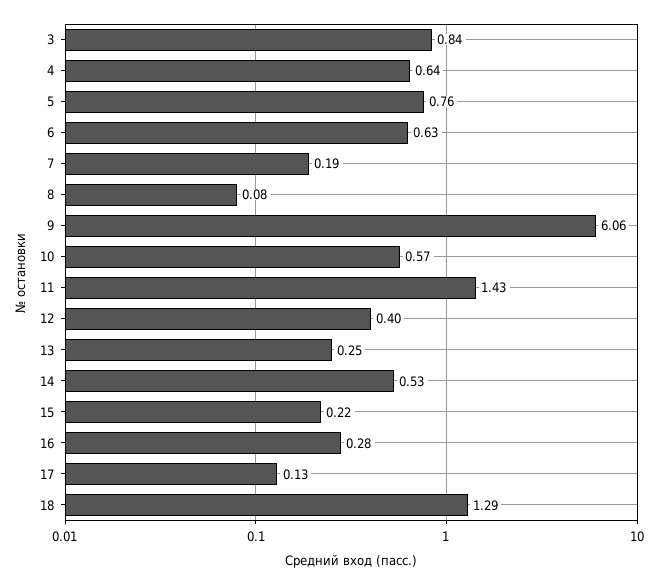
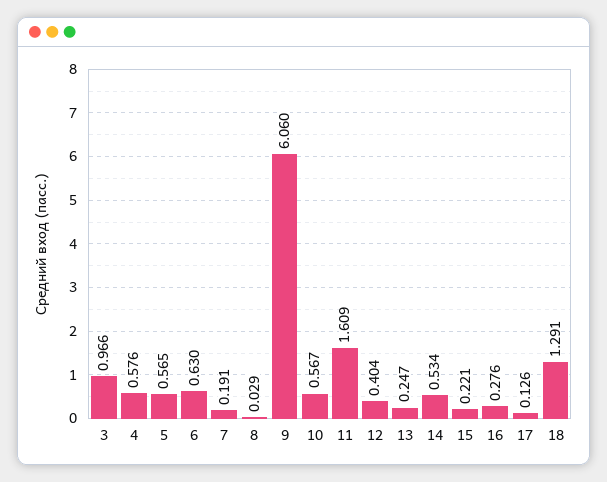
3: 0.84 -> 0.966
4: 0.64 -> 0.576
5: 0.76 -> 0.565
8: 0.08 -> 0.029
11: 1.43 -> 1.609

